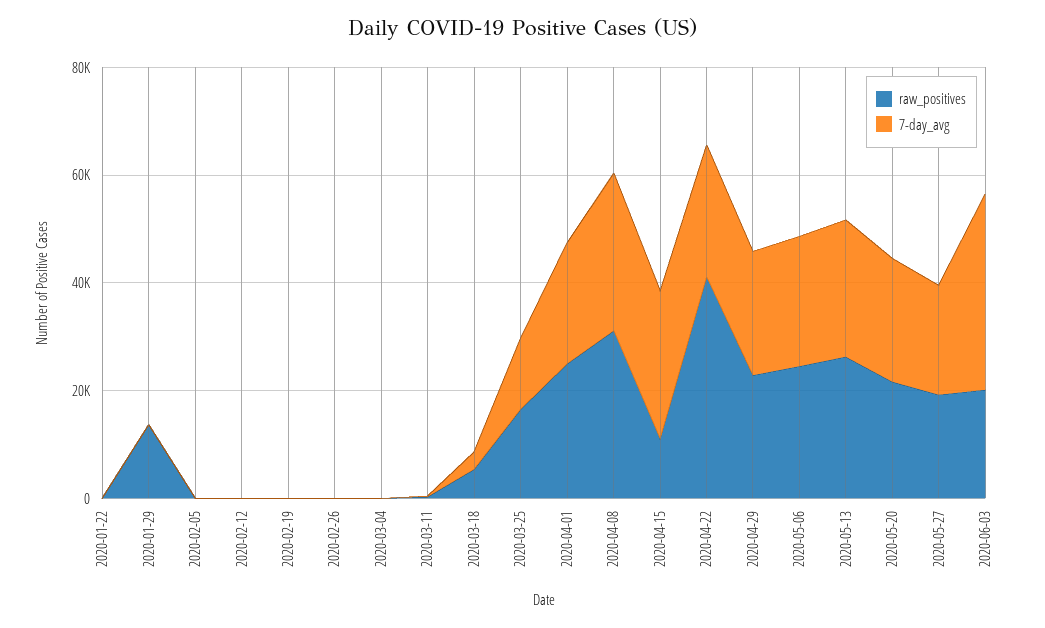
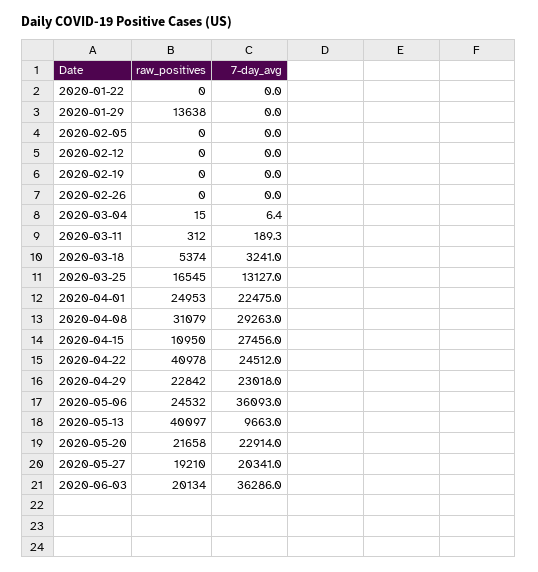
7-day_avg, 2020-05-06: 25000 -> 36093
raw_positives, 2020-05-13: 25000 -> 40097
7-day_avg, 2020-05-13: 25000 -> 9663

